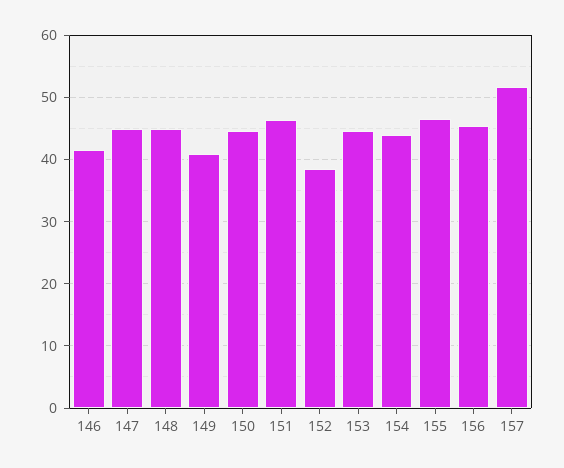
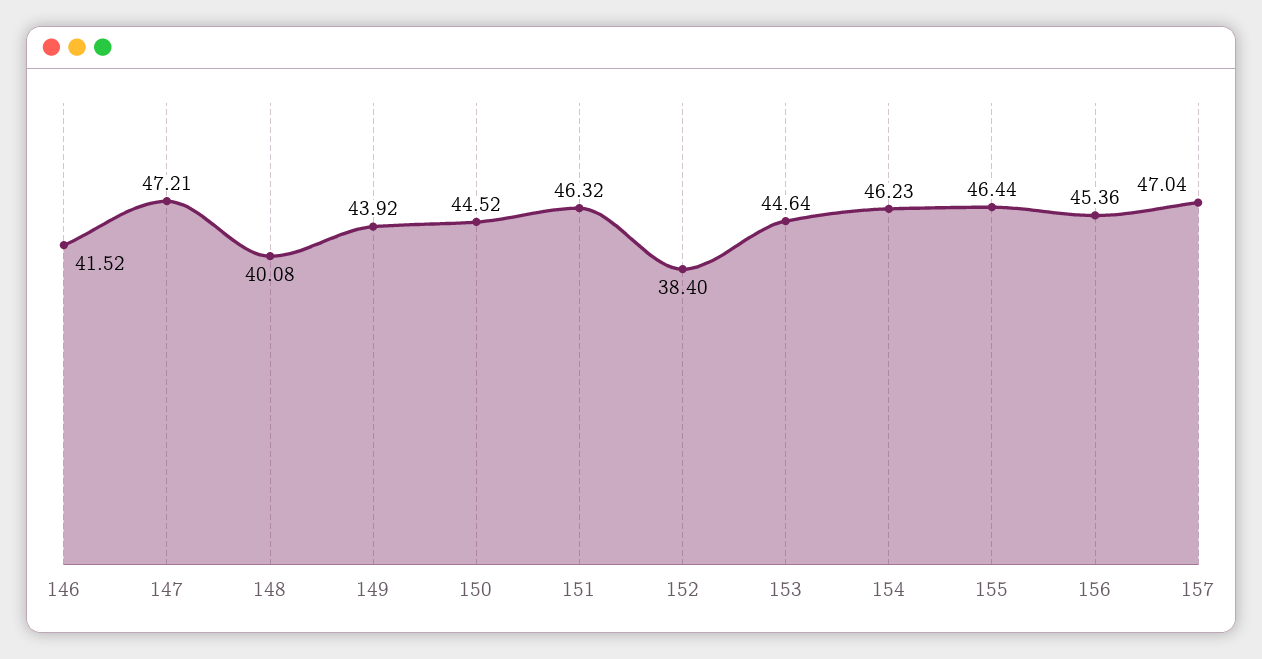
147: 45 -> 47.21
148: 45 -> 40.08
149: 41 -> 43.92
154: 44 -> 46.23
157: 52 -> 47.04

